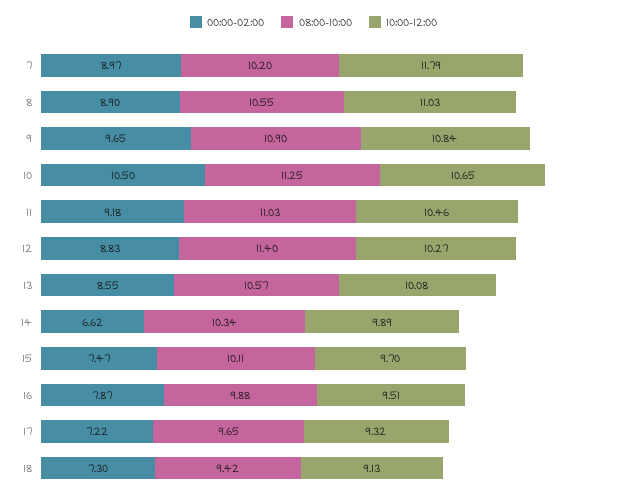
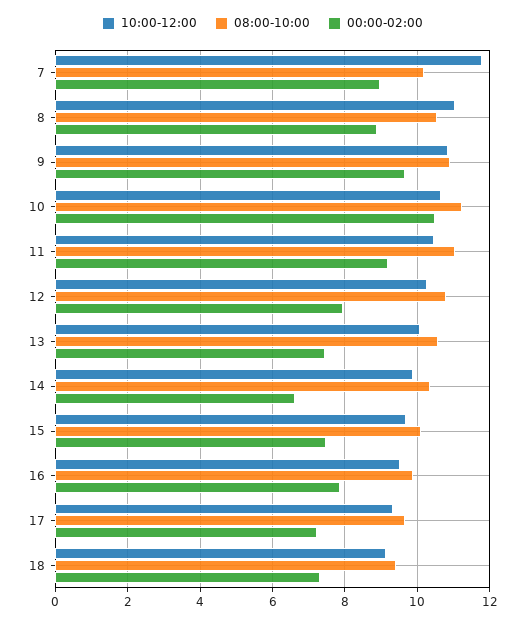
00:00-02:00, 12: 8.83 -> 8
08:00-10:00, 12: 11.4 -> 10.8
00:00-02:00, 13: 8.55 -> 7.4

